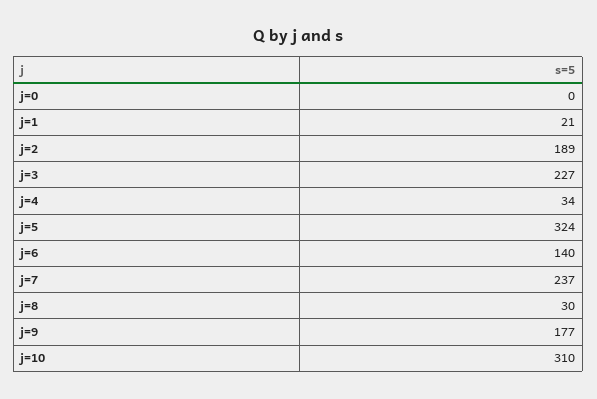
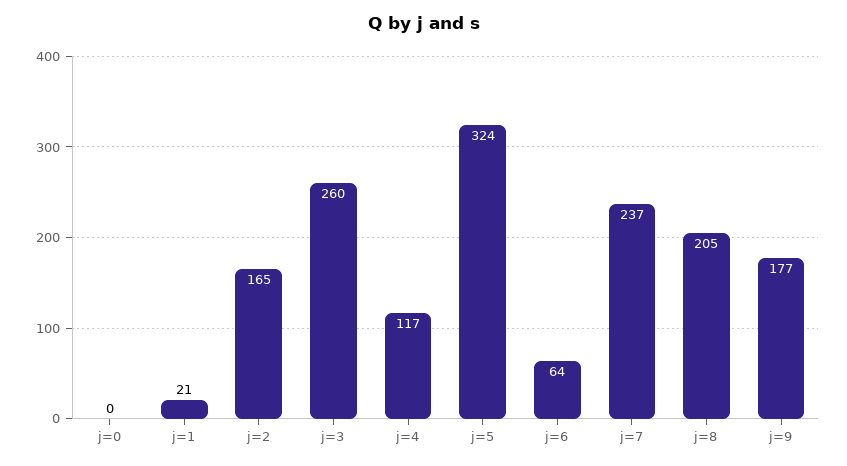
j=2: 189 -> 165
j=3: 227 -> 260
j=4: 34 -> 117
j=6: 140 -> 64
j=8: 30 -> 205
j=10: 310 -> none

